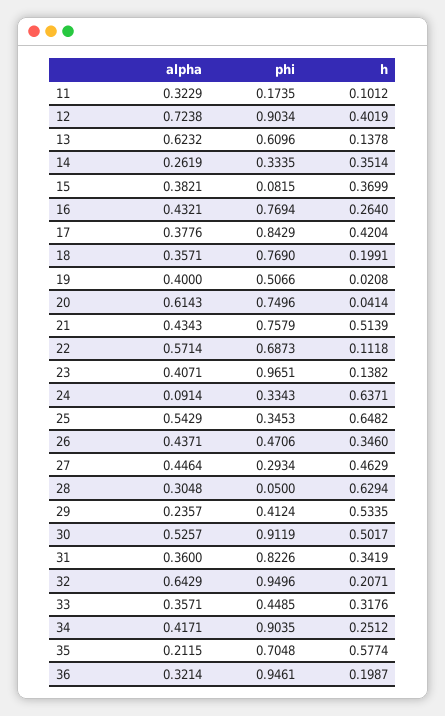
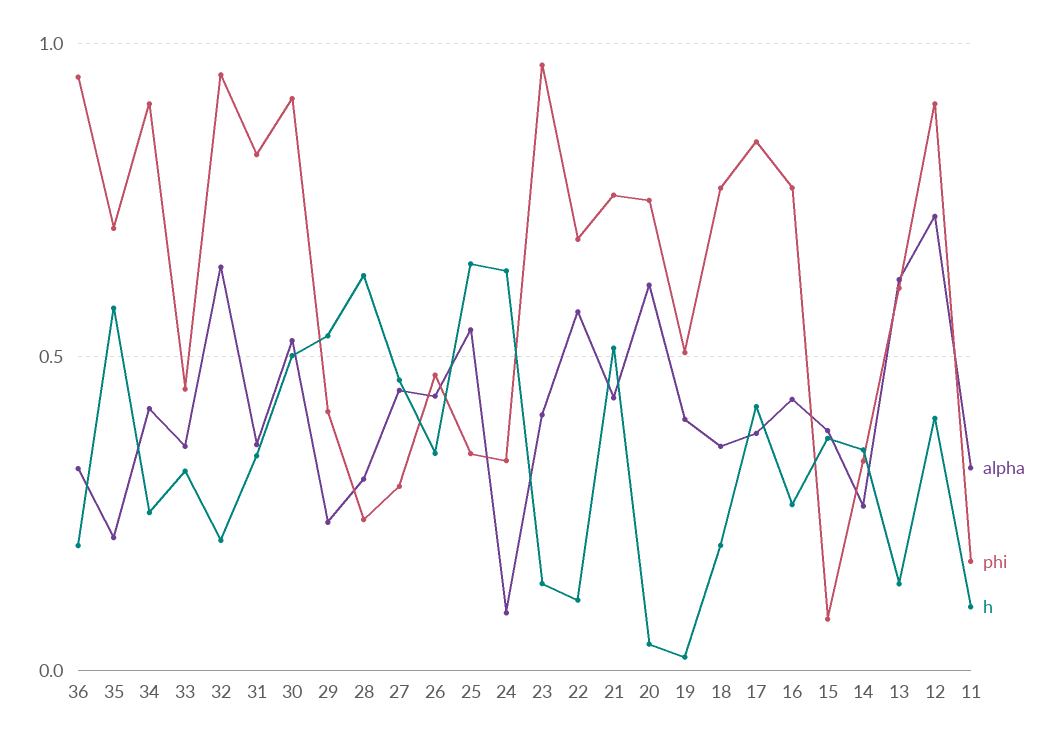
phi, 28: 0.05 -> 0.25

